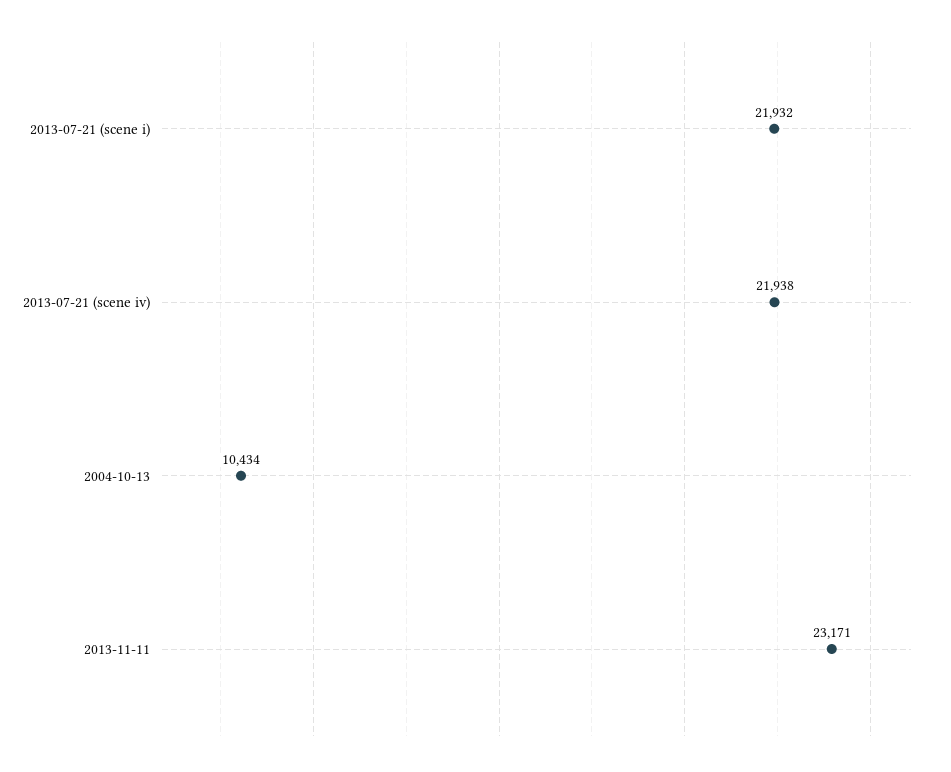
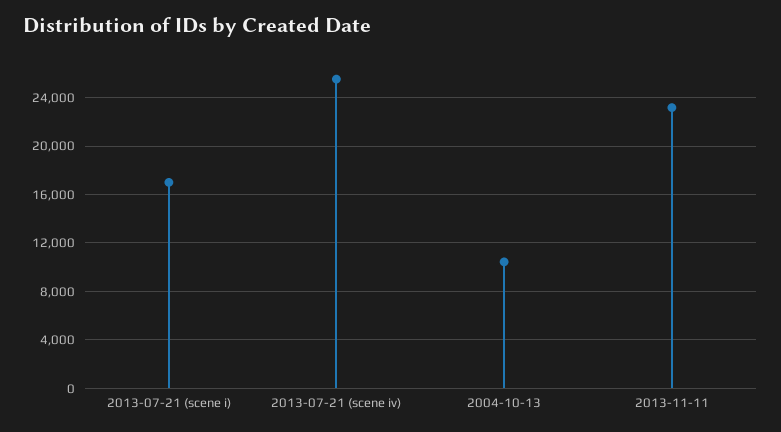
2013-07-21 (scene i): 21932 -> 17000
2013-07-21 (scene iv): 21938 -> 25500

